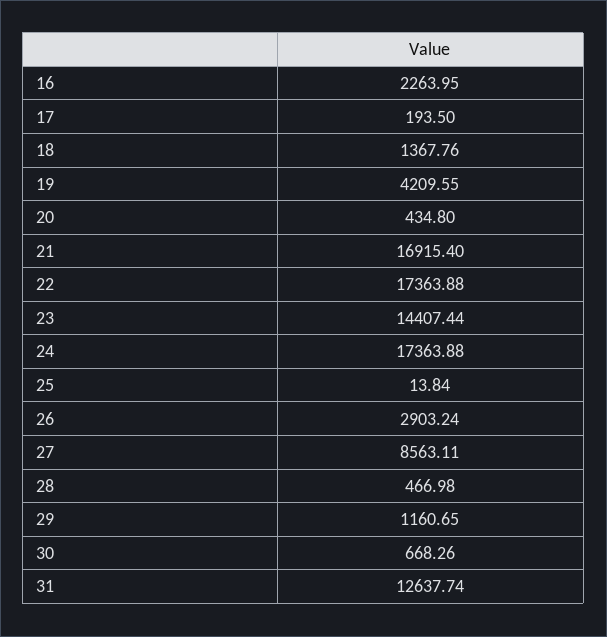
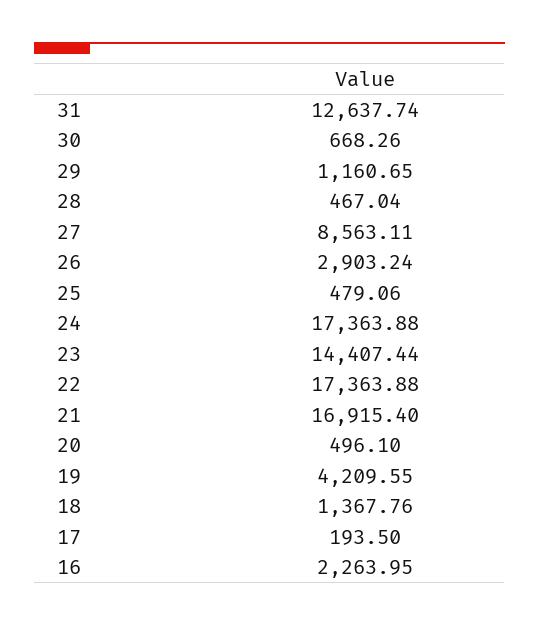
20: 434.8 -> 496.1
25: 13.84 -> 479.06
28: 466.98 -> 467.04

